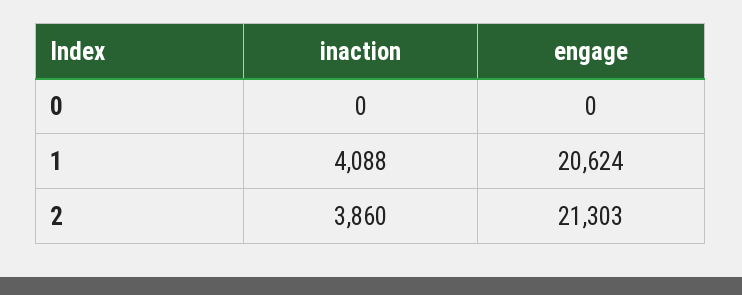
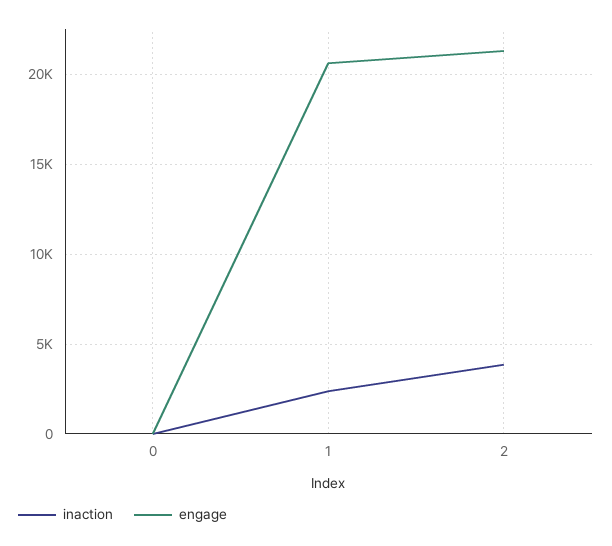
inaction, 1: 4088 -> 2500

